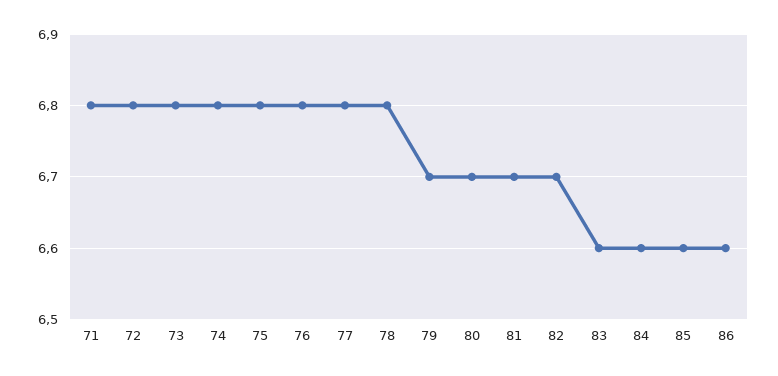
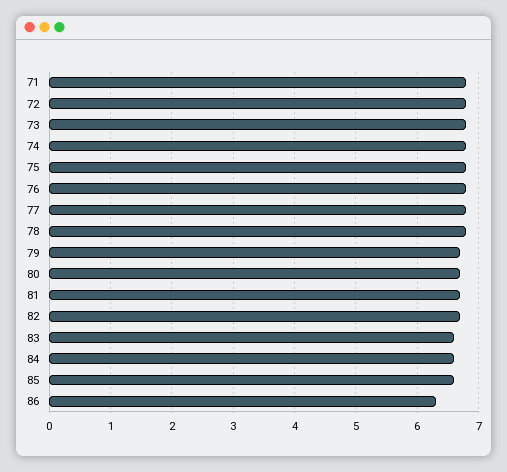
86: 6.6 -> 6.3

